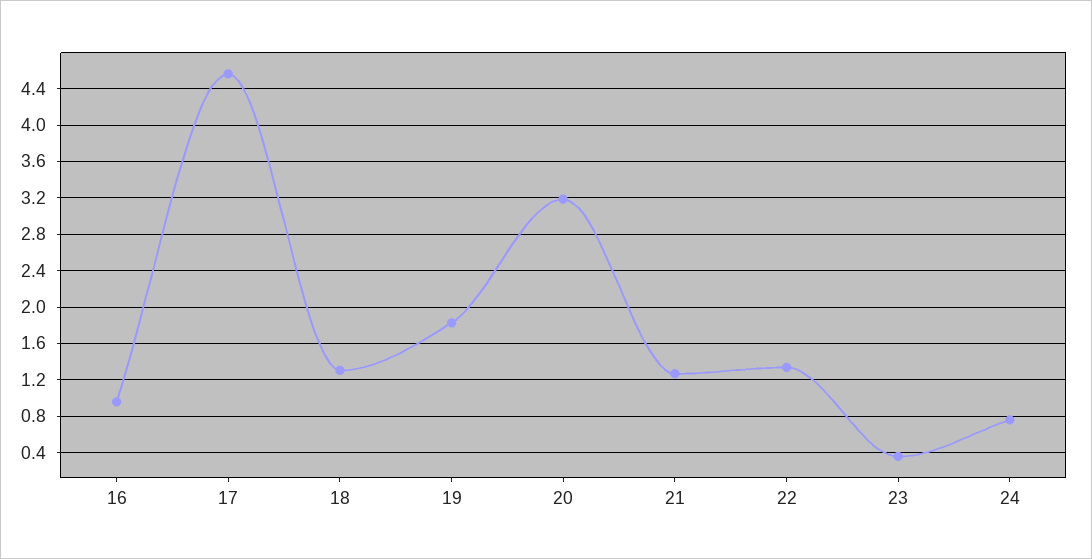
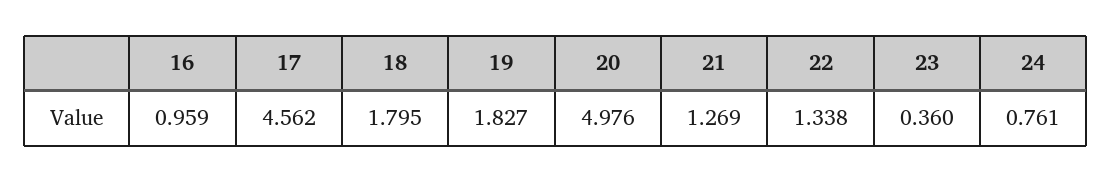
18: 1.3 -> 1.795
20: 3.2 -> 4.976

